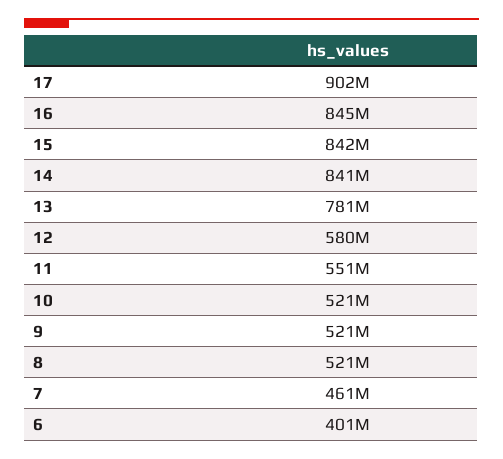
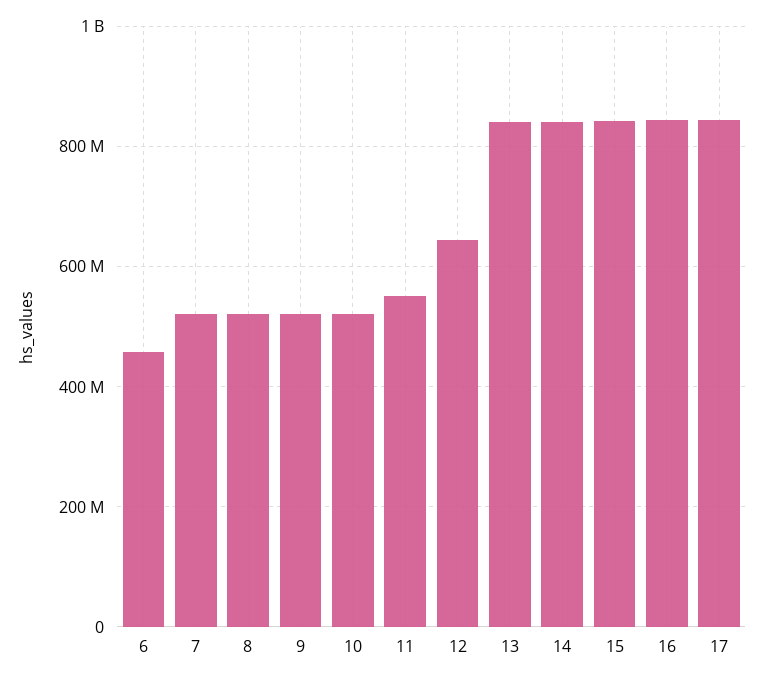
17: 902000000 -> 840000000
13: 781000000 -> 840000000
12: 580000000 -> 640000000
7: 461000000 -> 520000000
6: 401000000 -> 460000000

